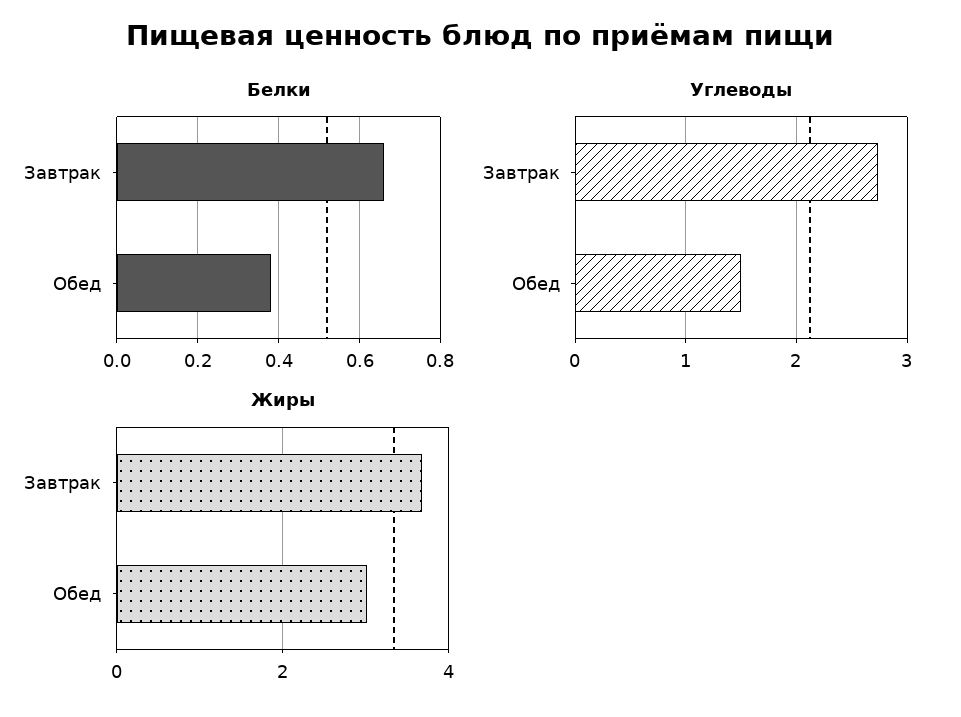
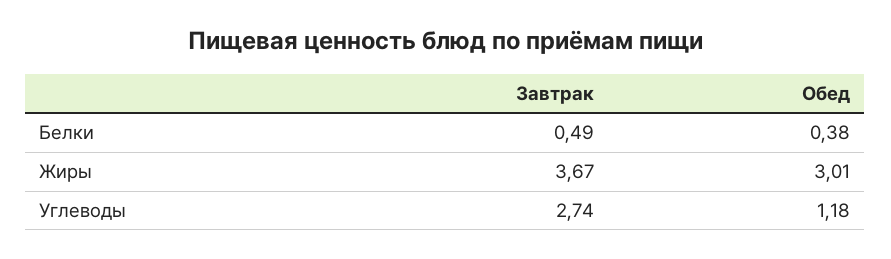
Белки, Завтрак: 0.65 -> 0.49
Углеводы, Обед: 1.5 -> 1.18

